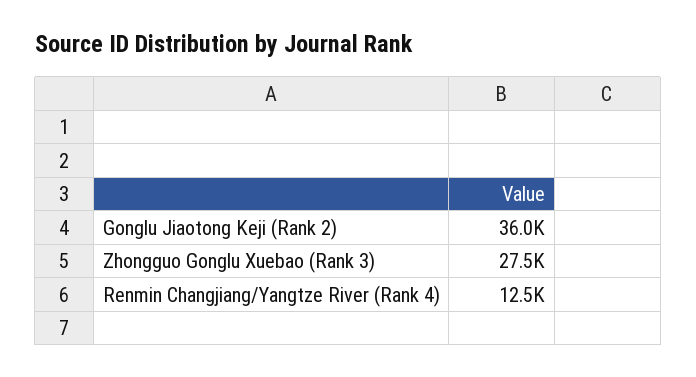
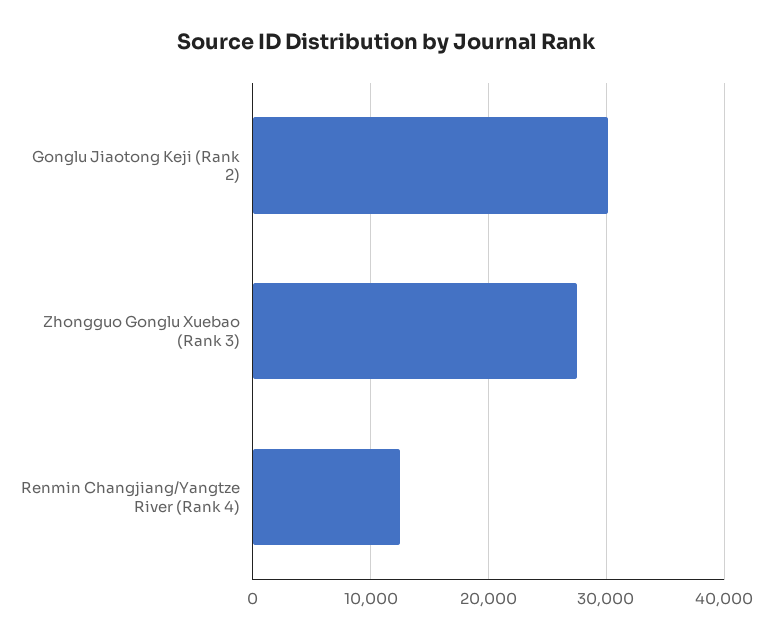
Gonglu Jiaotong Keji (Rank 2): 36000 -> 30000

